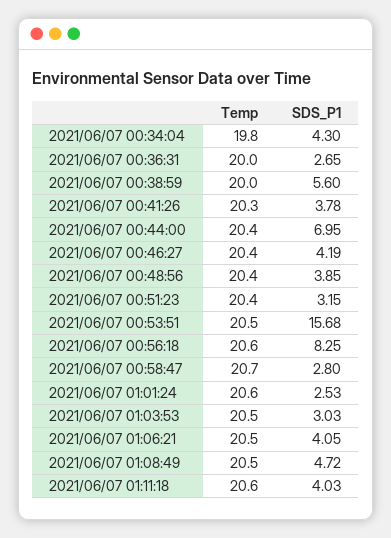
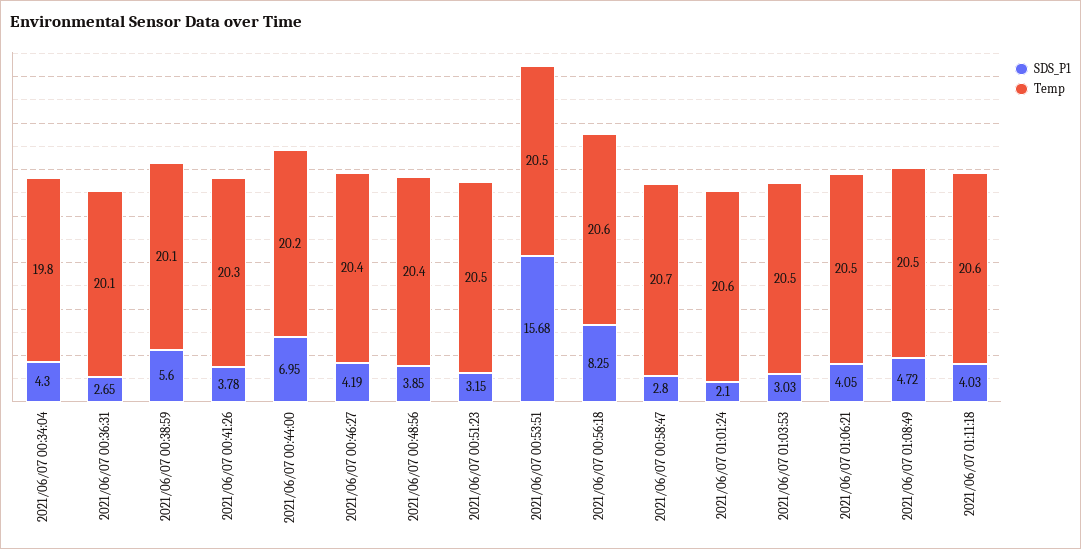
Temp, 2021/06/07 00:36:31: 20 -> 20.1
Temp, 2021/06/07 00:38:59: 20 -> 20.1
Temp, 2021/06/07 00:44:00: 20.4 -> 20.2
Temp, 2021/06/07 00:51:23: 20.4 -> 20.5
SDS_P1, 2021/06/07 01:01:24: 2.53 -> 2.1

